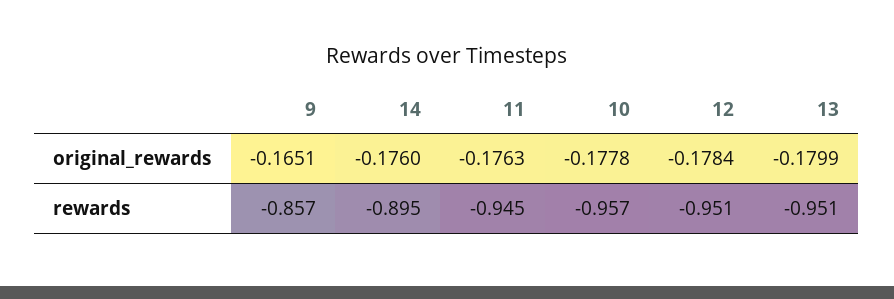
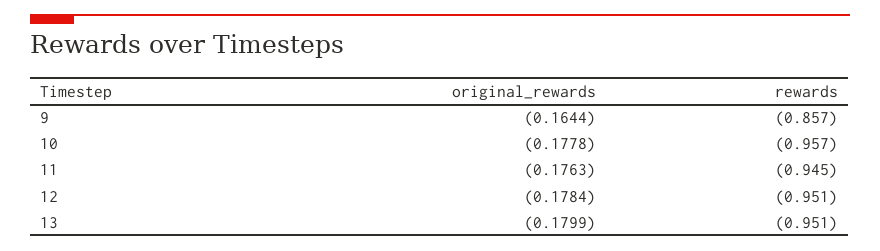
9, original_rewards: -0.1651 -> -0.1644
14, original_rewards: -0.176 -> none
14, rewards: -0.895 -> none

